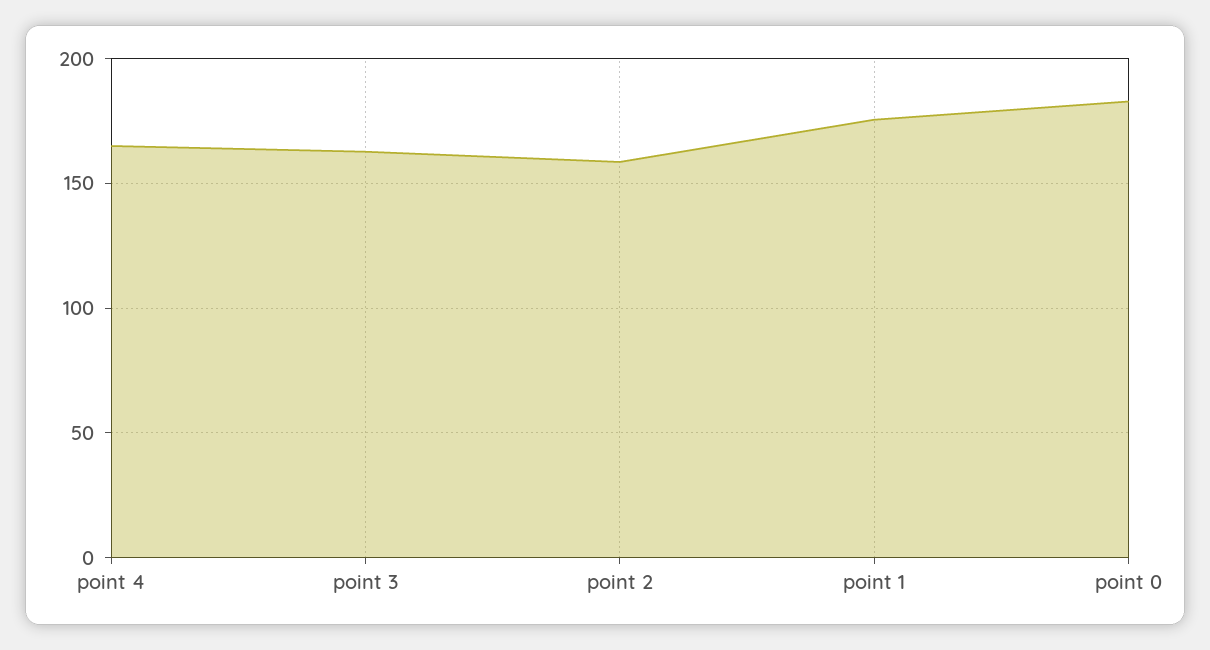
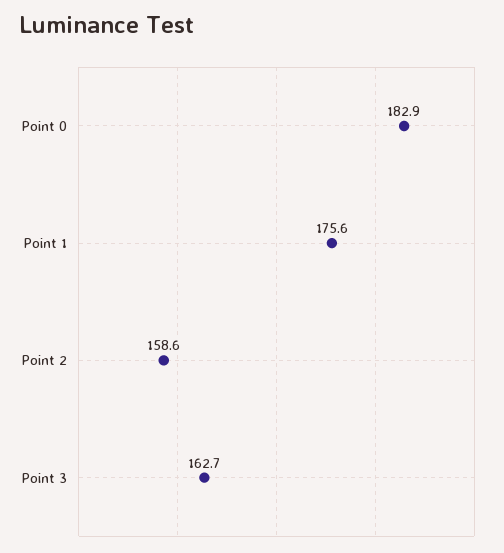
point 4: 165 -> none

